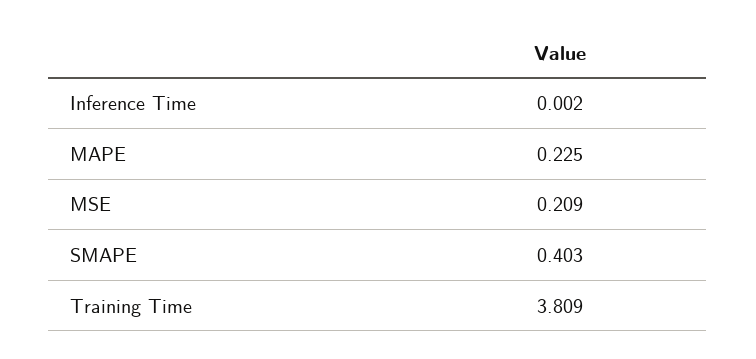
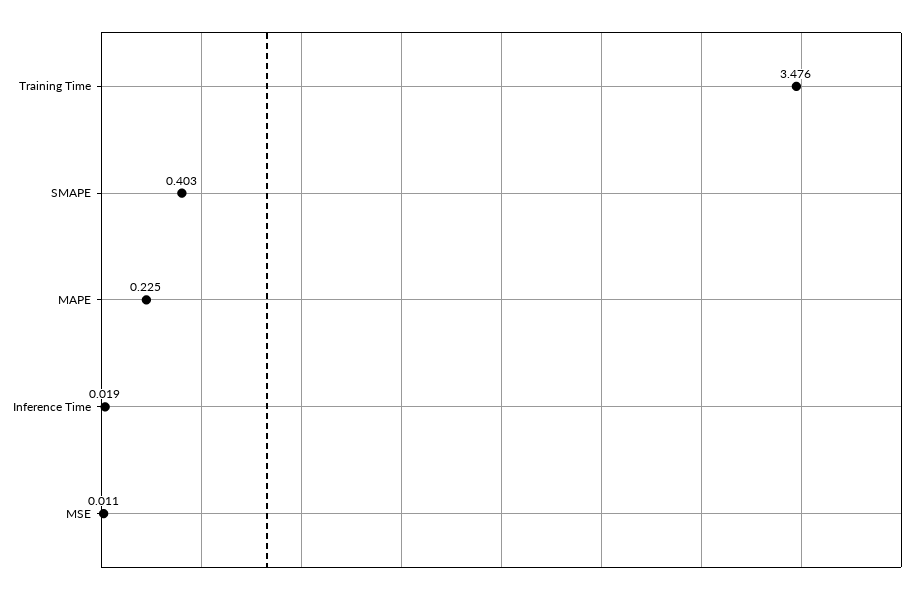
Inference Time: 0.002 -> 0.019
MSE: 0.209 -> 0.011
Training Time: 3.809 -> 3.476

